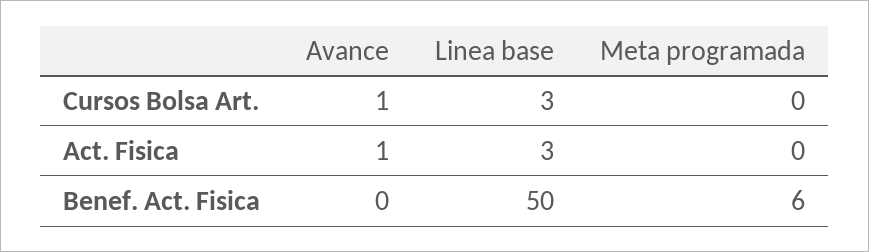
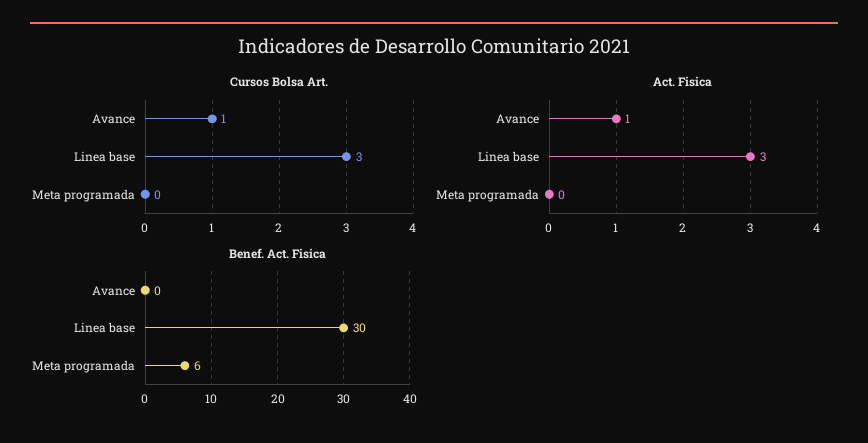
Benef. Act. Fisica, Linea base: 50 -> 30

